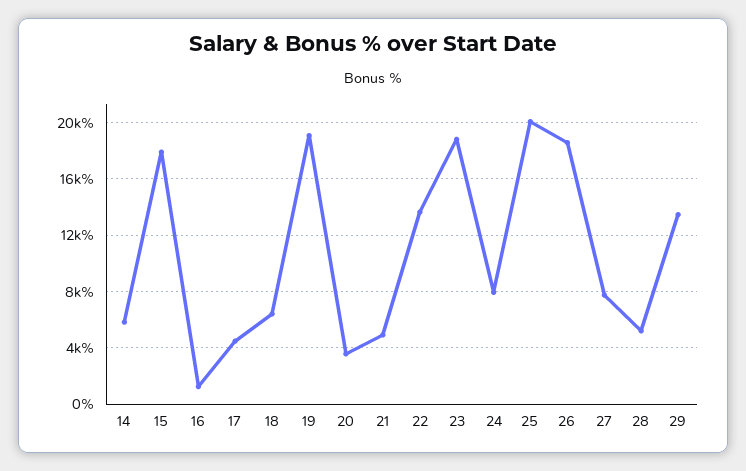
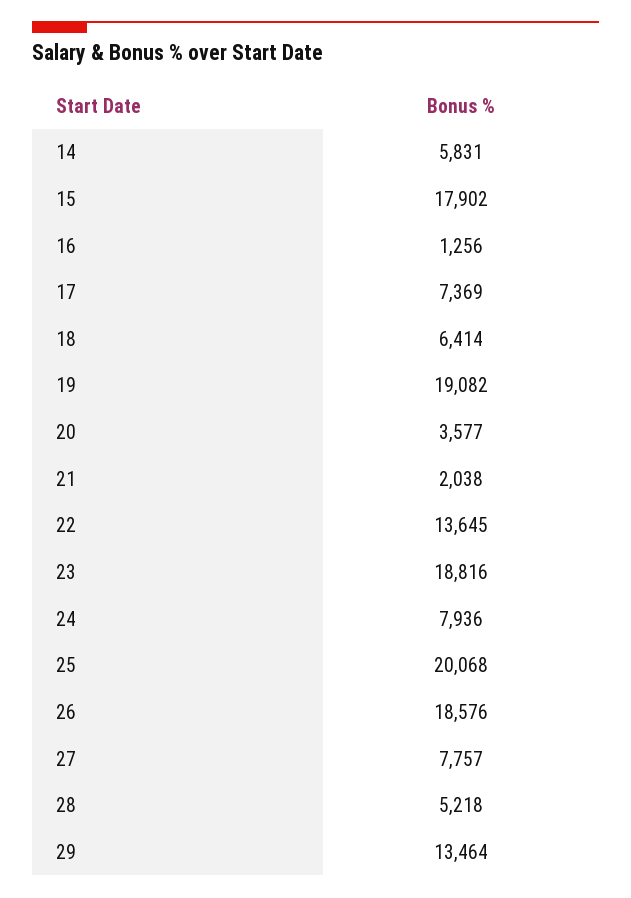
17: 4500 -> 7369
21: 5000 -> 2038

